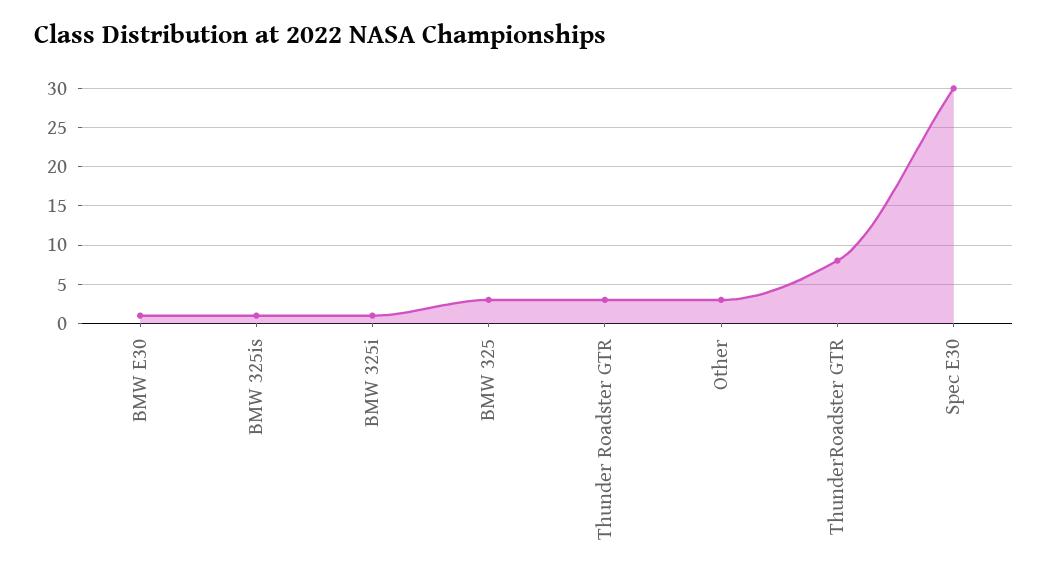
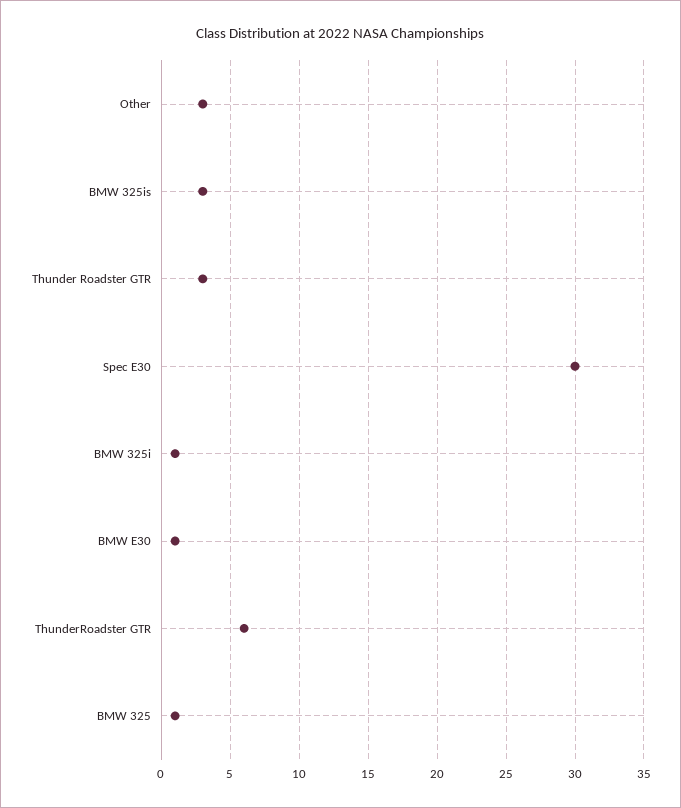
BMW 325is: 1 -> 3
BMW 325: 3 -> 1
ThunderRoadster GTR: 8 -> 6

